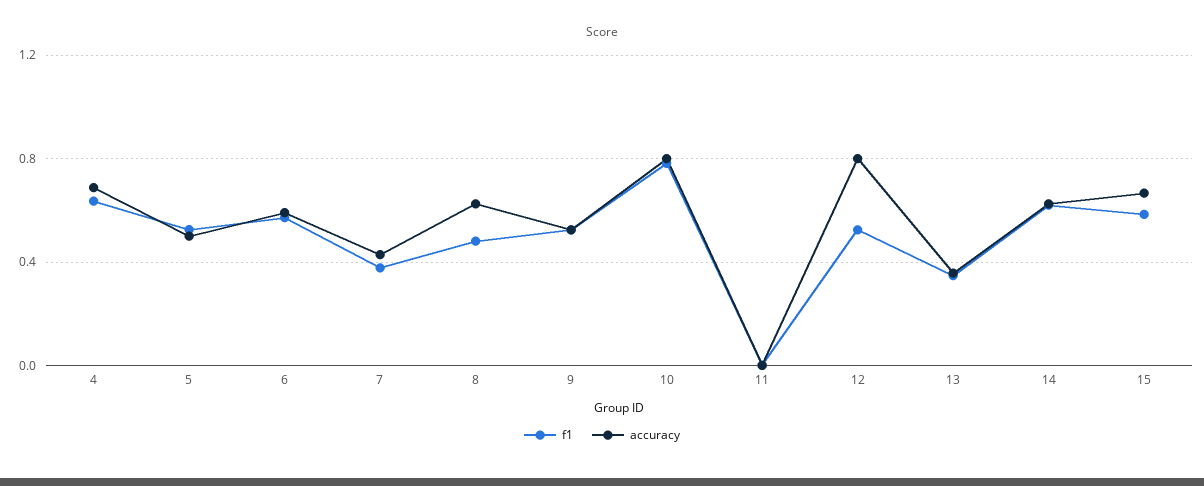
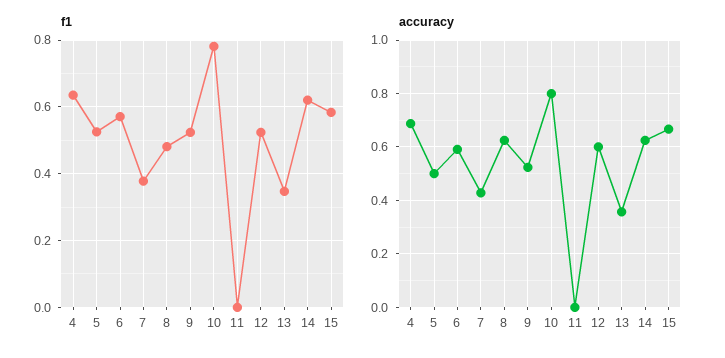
accuracy, 12: 0.8 -> 0.6

